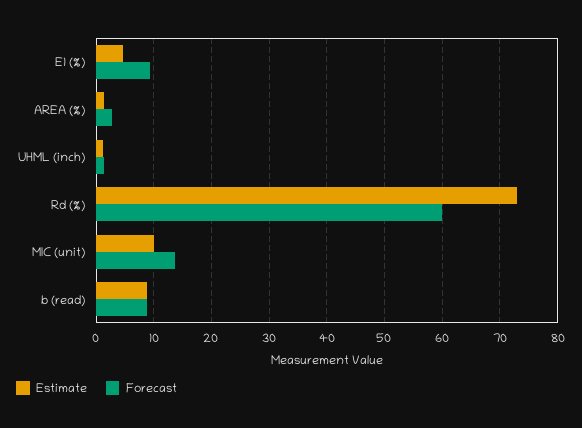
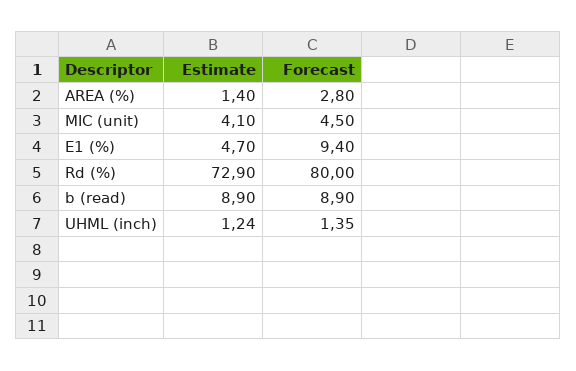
Forecast, Rd (%): 60 -> 80
Estimate, MIC (unit): 10 -> 4.1
Forecast, MIC (unit): 14 -> 4.5

